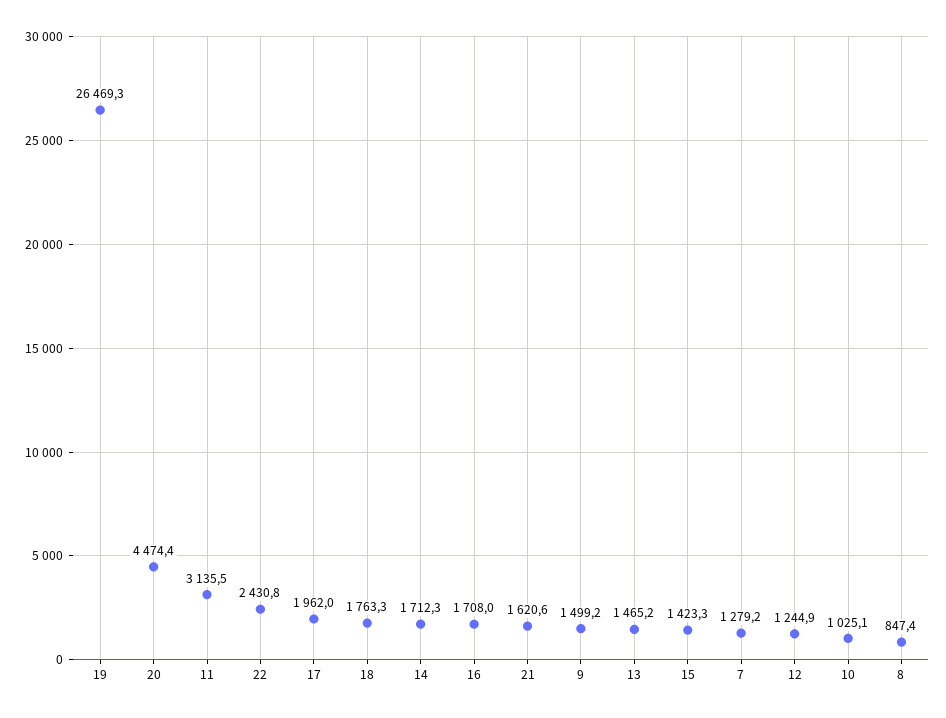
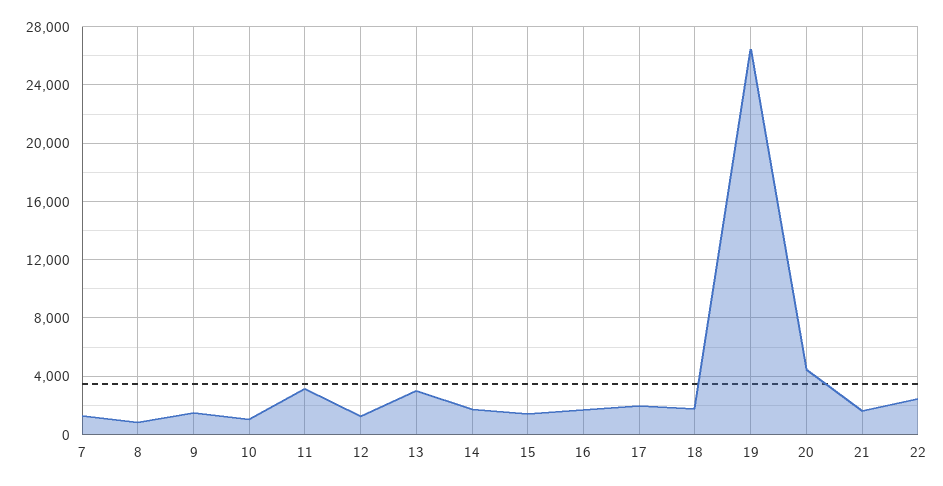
13: 1465.2 -> 3000

